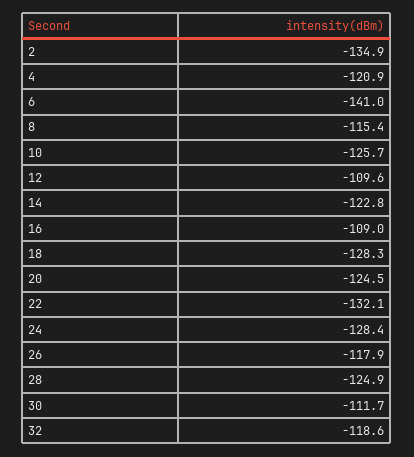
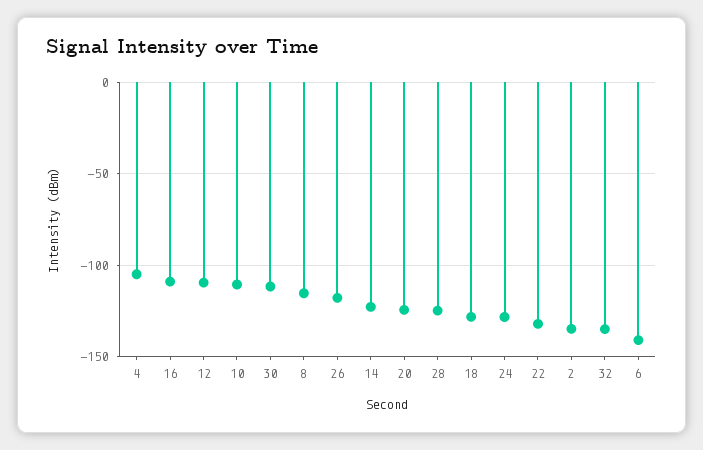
4: -120.9 -> -105
10: -125.7 -> -110
32: -118.6 -> -135

